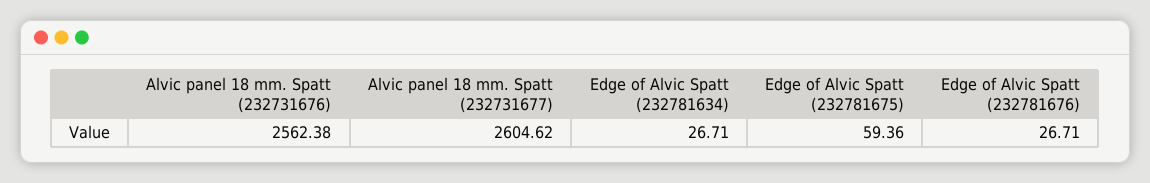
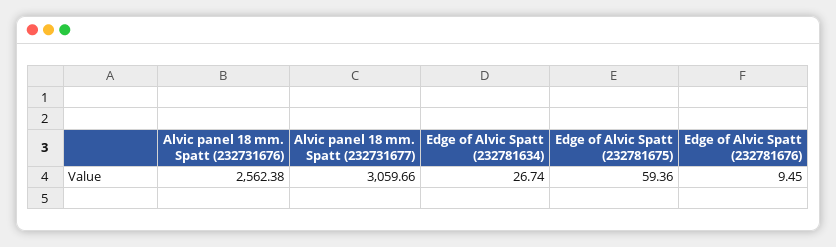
Alvic panel 18 mm. Spatt (232731677): 2604.62 -> 3059.66
Edge of Alvic Spatt (232781634): 26.71 -> 26.74
Edge of Alvic Spatt (232781676): 26.71 -> 9.45

